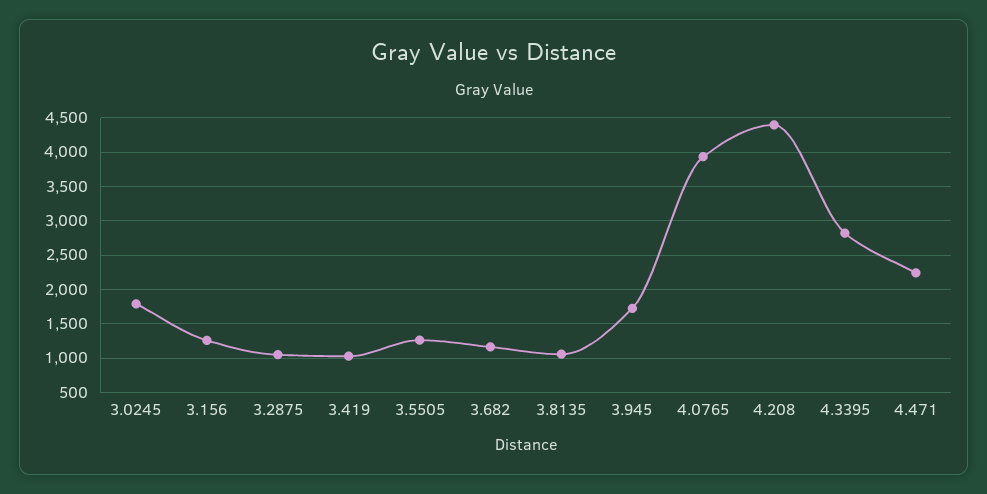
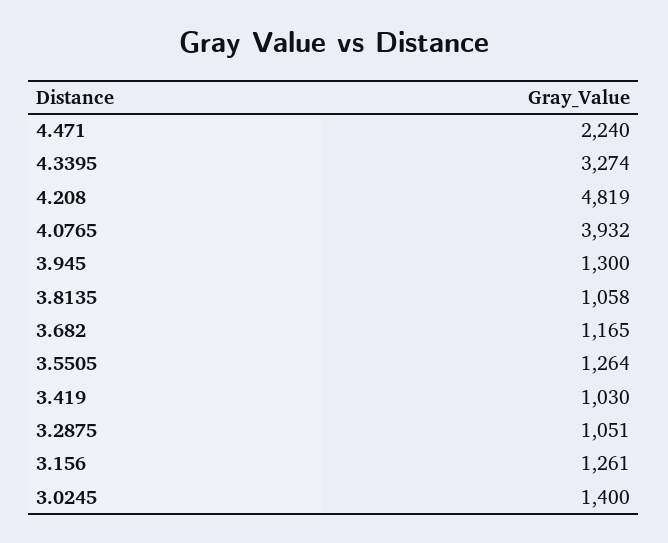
3.0245: 1800 -> 1400
3.945: 1700 -> 1300
4.208: 4400 -> 4819
4.3395: 2800 -> 3274

